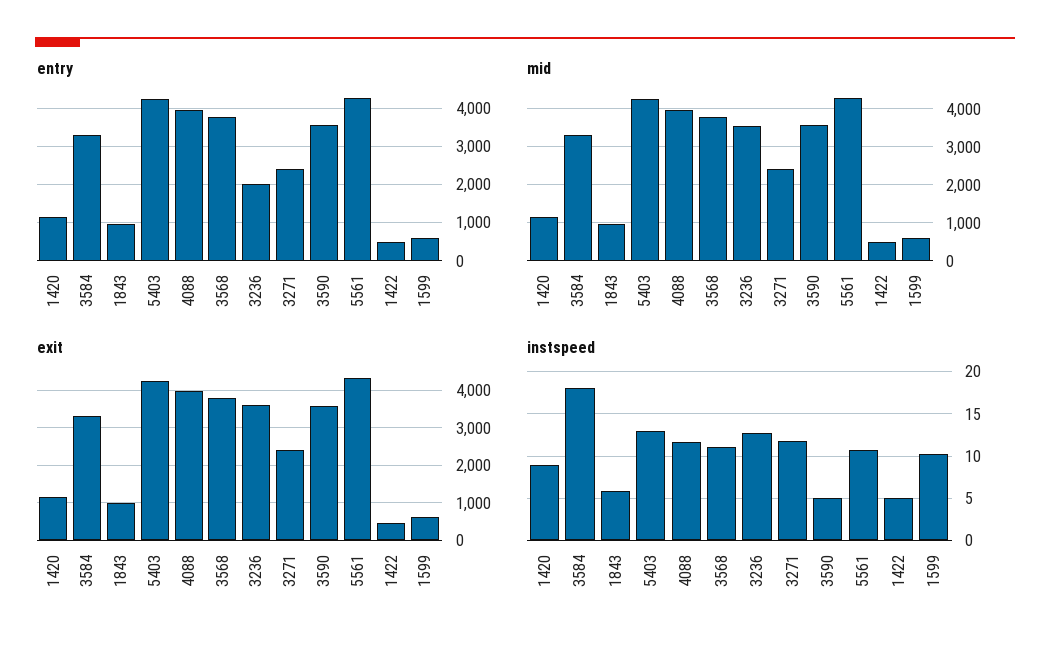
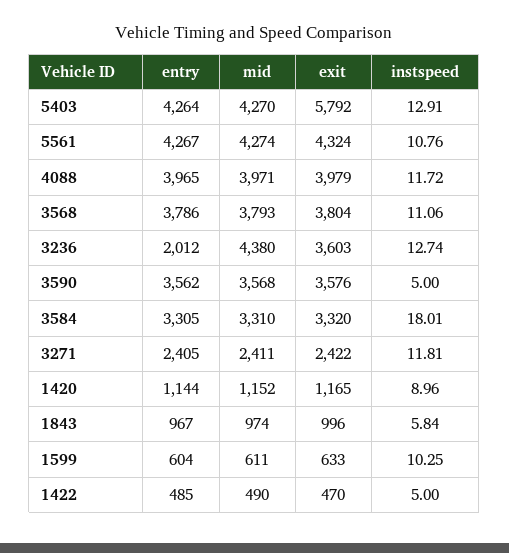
mid, 3236: 3600 -> 4380
exit, 5403: 4200 -> 5792

